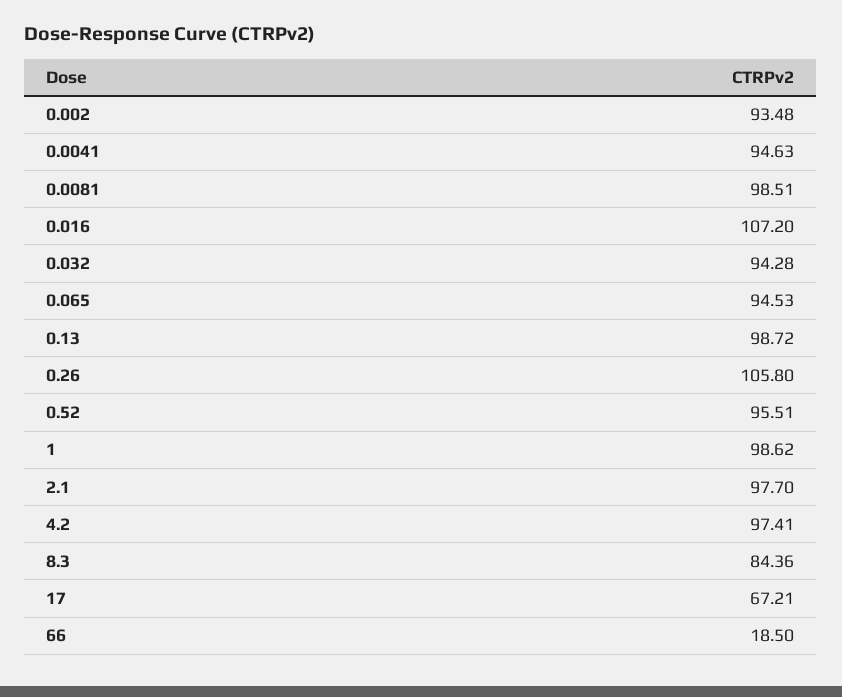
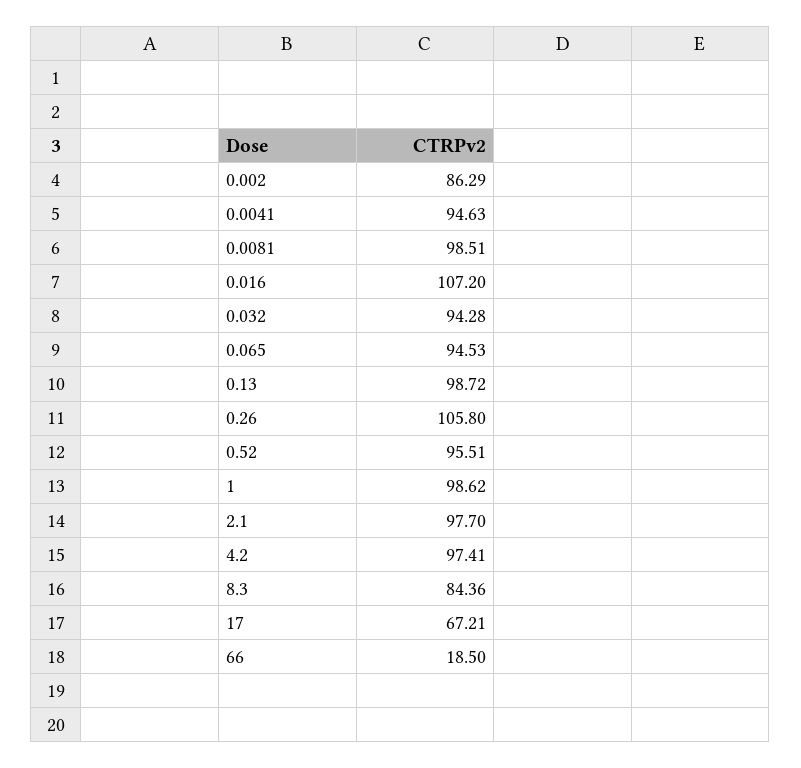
0.002: 93.48 -> 86.29

